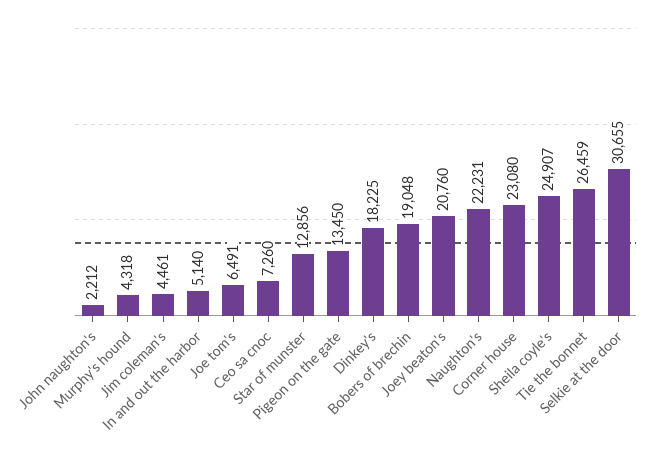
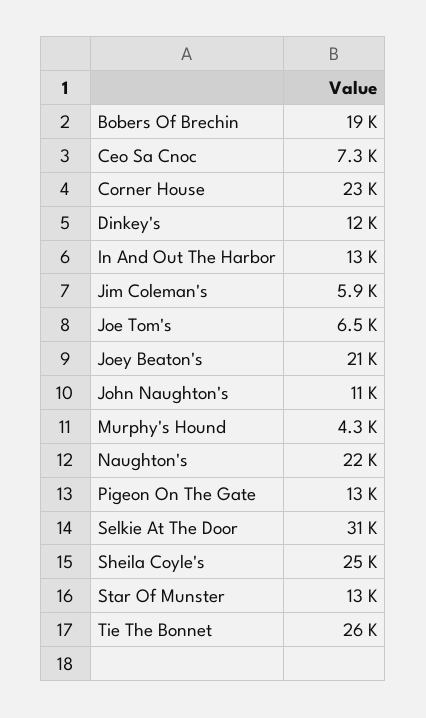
John naughton's: 2212 -> 11000
Jim coleman's: 4461 -> 5900
In and out the harbor: 5140 -> 13000
Dinkey's: 18225 -> 12000

